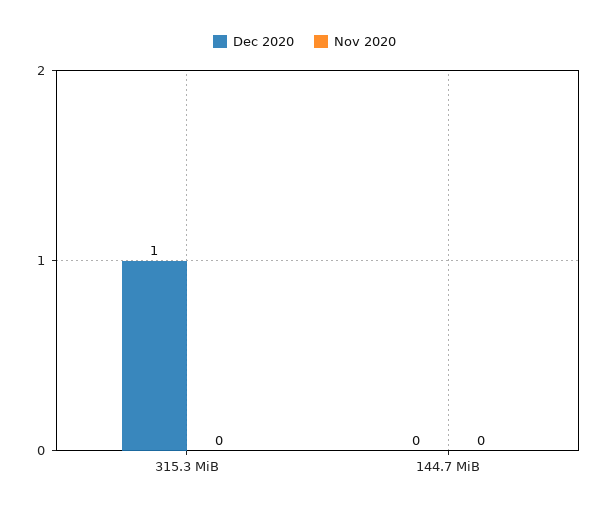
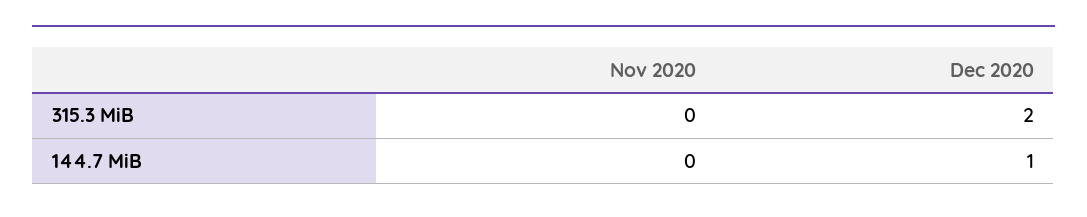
Dec 2020, 315.3 MiB: 1 -> 2
Dec 2020, 144.7 MiB: 0 -> 1

